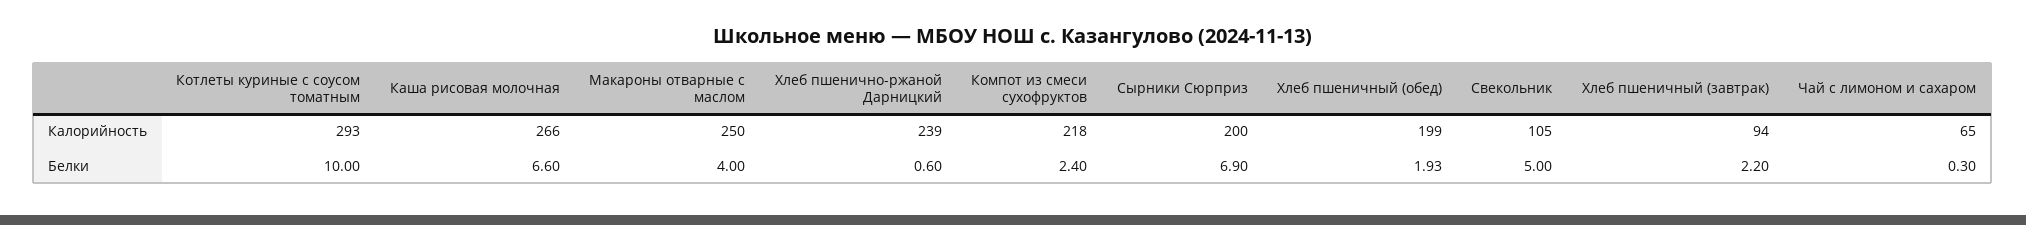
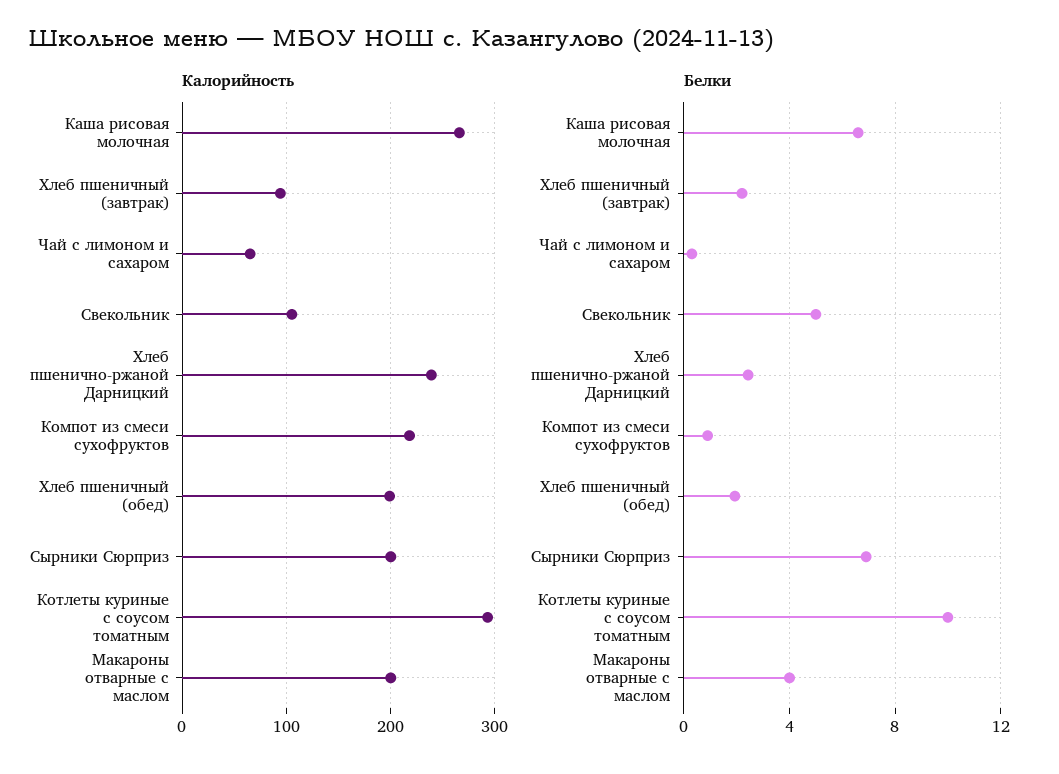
Калорийность, Макароны отварные с маслом: 250 -> 200
Белки, Хлеб пшенично-ржаной Дарницкий: 0.6 -> 2.5
Белки, Компот из смеси сухофруктов: 2.4 -> 1

